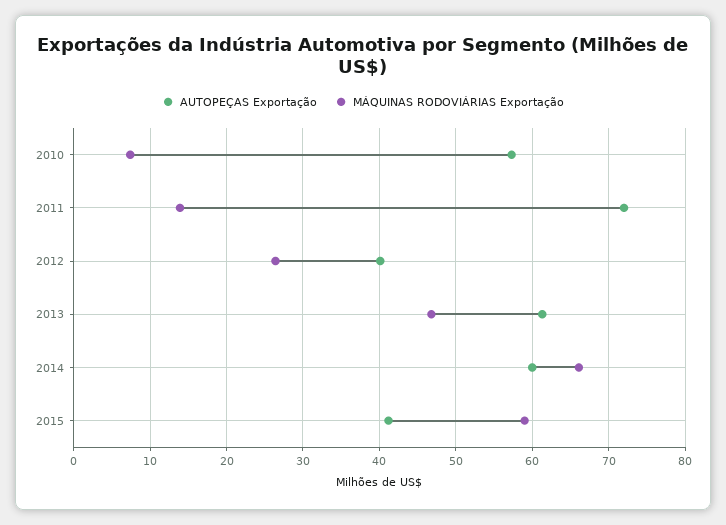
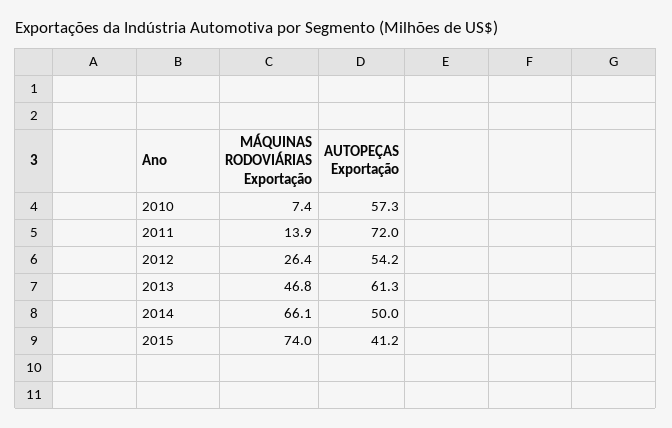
AUTOPEÇAS Exportação, 2012: 40 -> 54.2
AUTOPEÇAS Exportação, 2014: 60 -> 50
MÁQUINAS RODOVIÁRIAS Exportação, 2015: 59 -> 74

